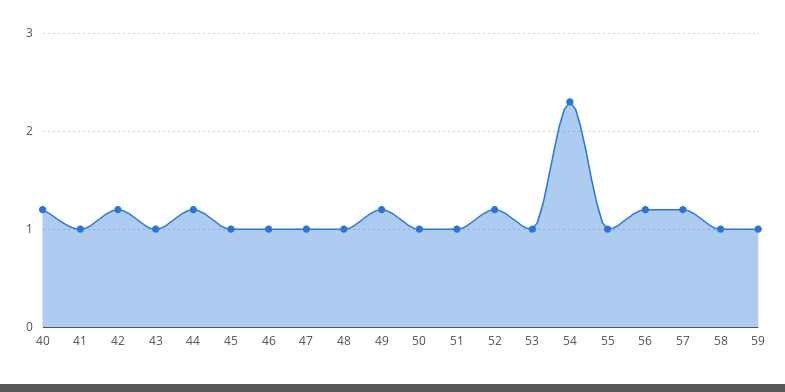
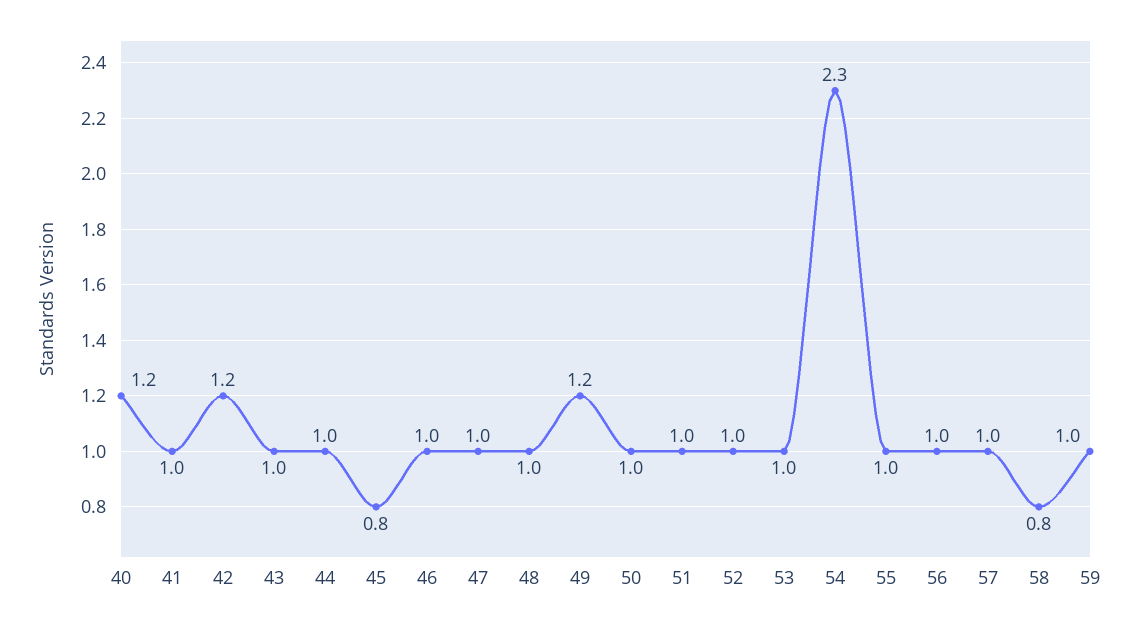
44: 1.2 -> 1
45: 1 -> 0.8
52: 1.2 -> 1
56: 1.2 -> 1
57: 1.2 -> 1
58: 1 -> 0.8

